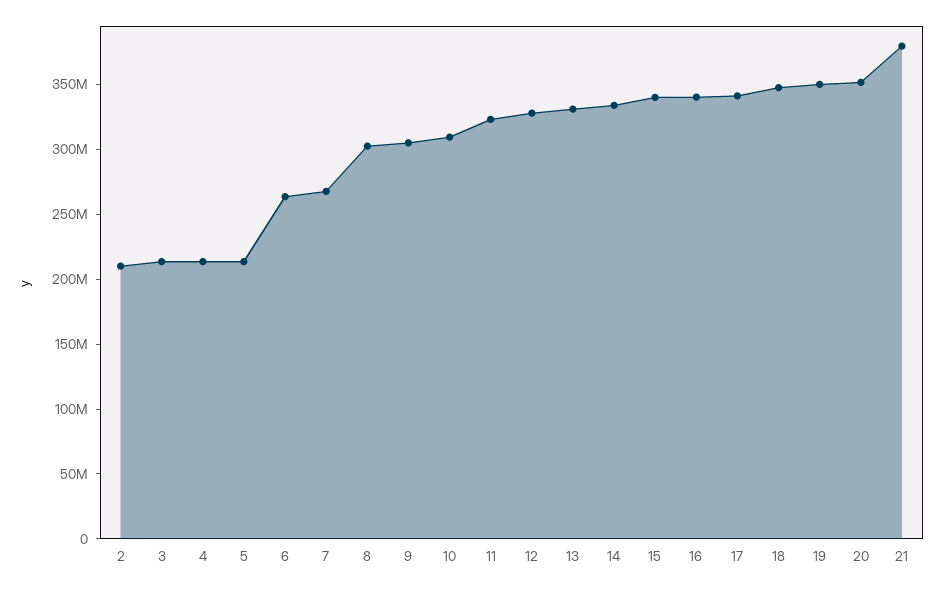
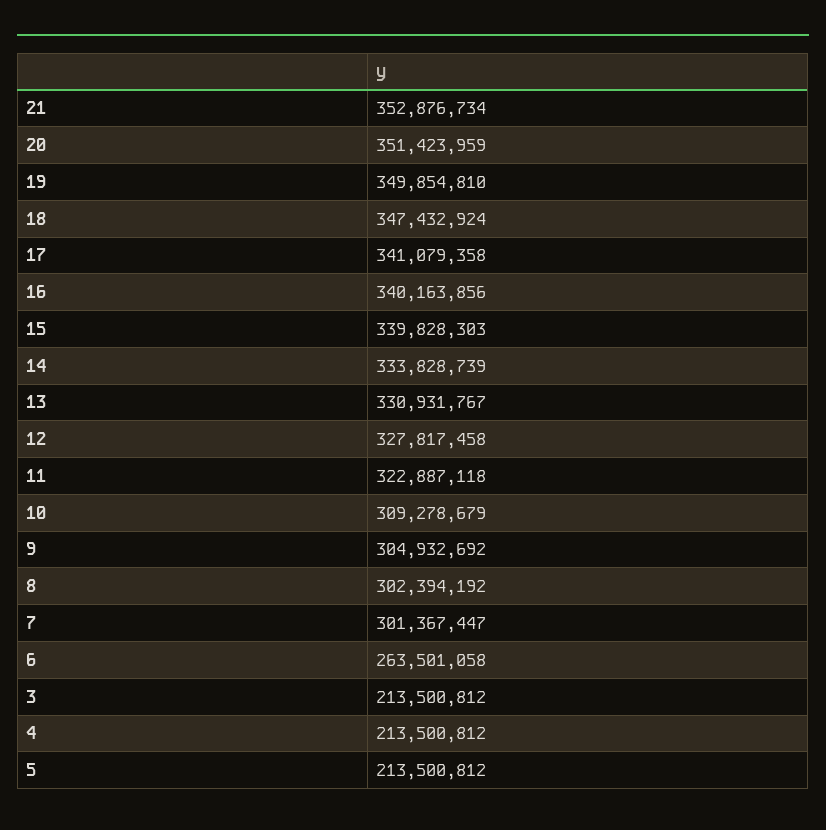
2: 210000000 -> none
7: 270000000 -> 301367447
21: 380000000 -> 352876734

